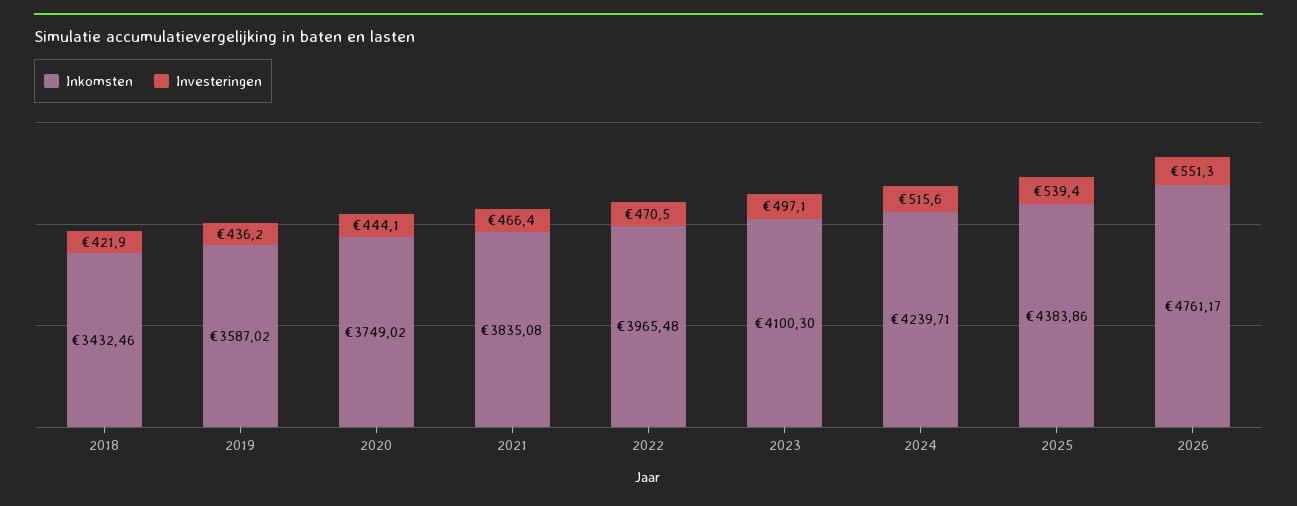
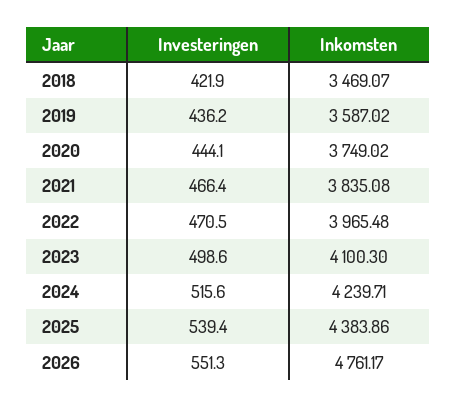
Inkomsten, 2018: 3432.46 -> 3469.07
Investeringen, 2023: 497.1 -> 498.6

